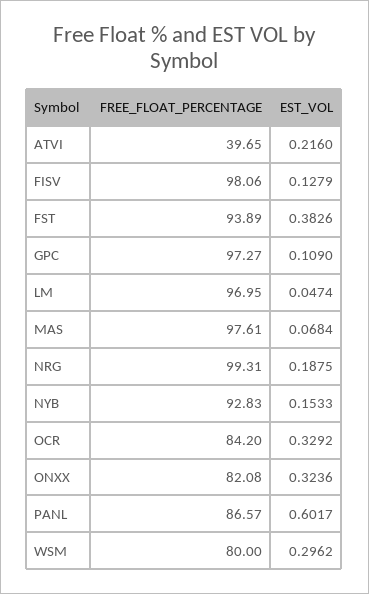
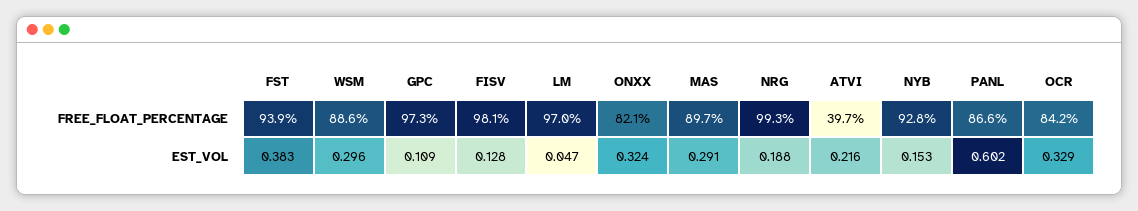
FREE_FLOAT_PERCENTAGE, MAS: 97.61 -> 89.7
EST_VOL, MAS: 0.0684 -> 0.291
FREE_FLOAT_PERCENTAGE, WSM: 80 -> 88.6

